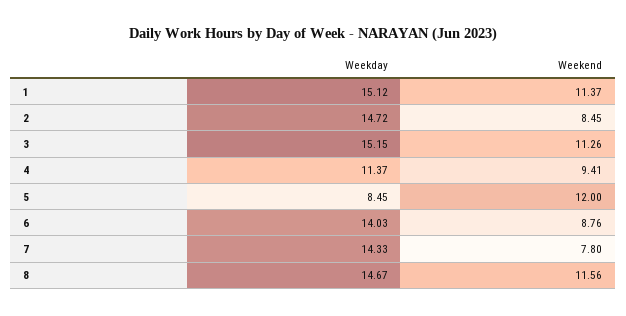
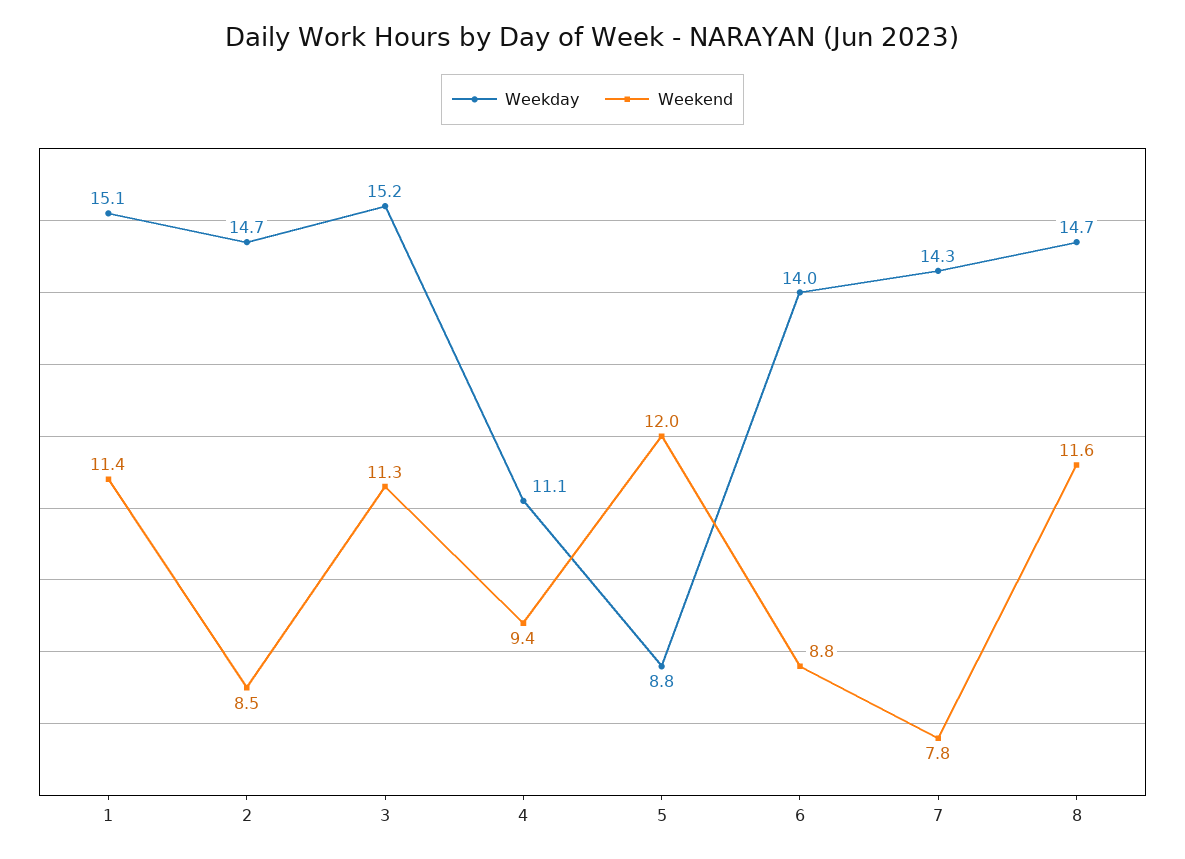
Weekday, 4: 11.37 -> 11.1
Weekday, 5: 8.45 -> 8.8

